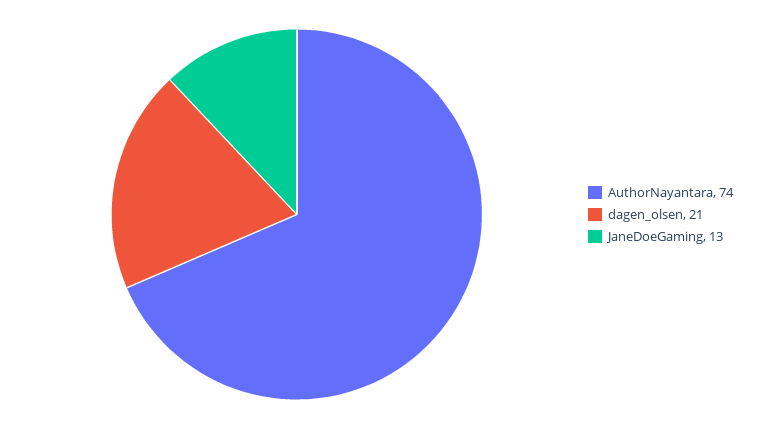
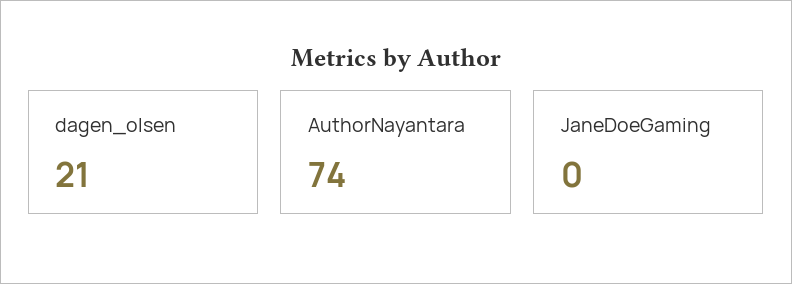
JaneDoeGaming: 13 -> 0

